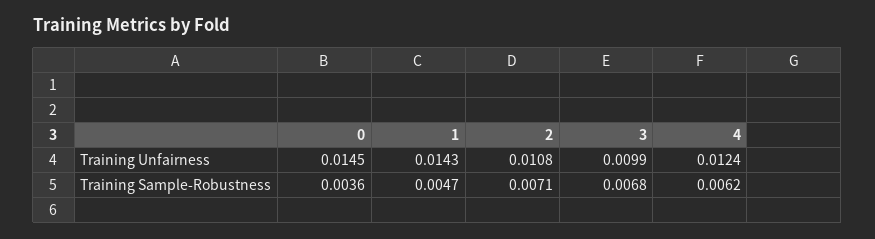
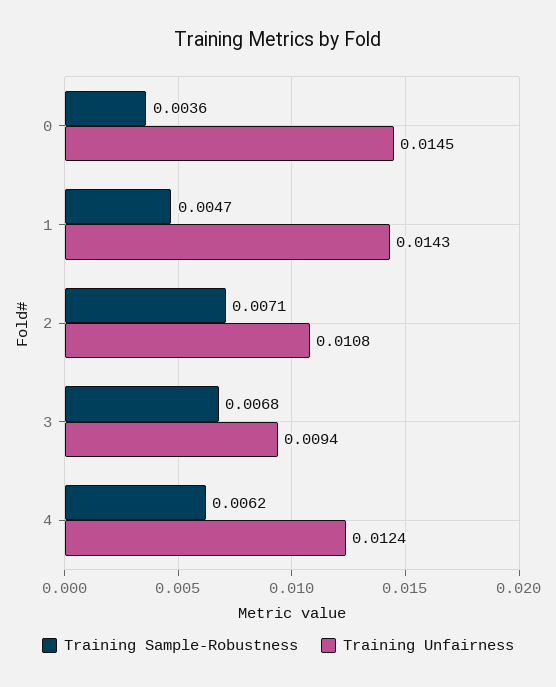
Training Unfairness, 3: 0.0099 -> 0.0094

